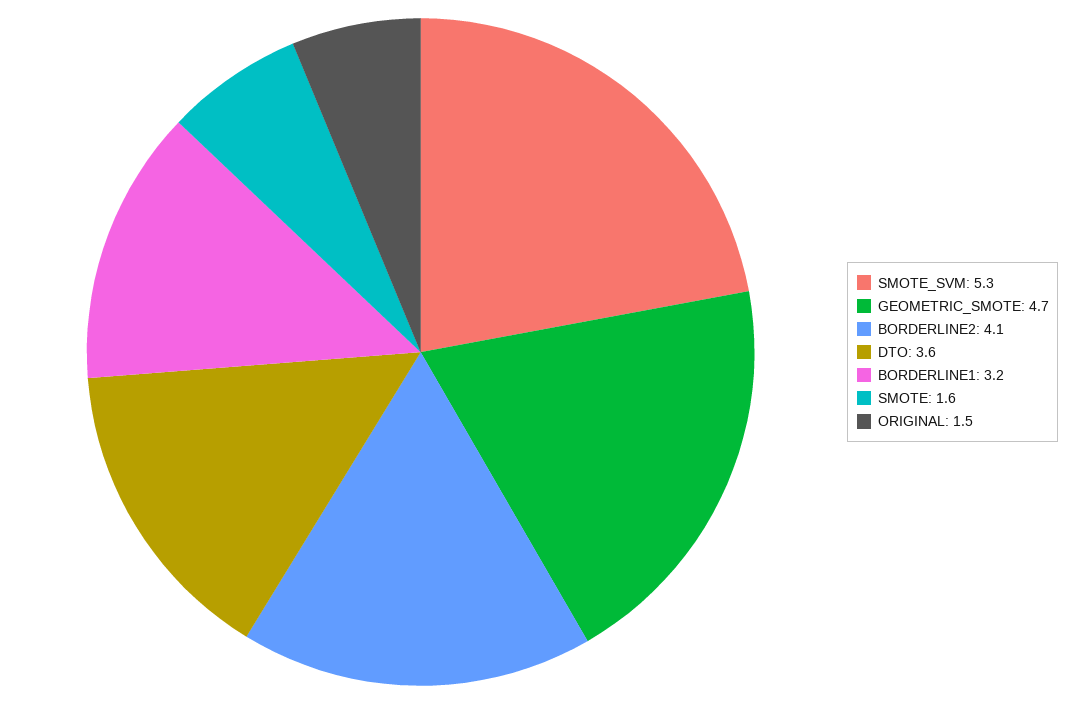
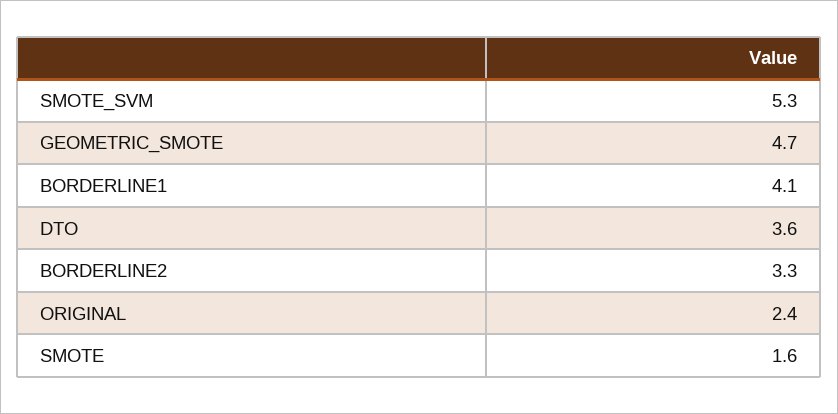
BORDERLINE2: 4.1 -> 3.3
BORDERLINE1: 3.2 -> 4.1
ORIGINAL: 1.5 -> 2.4

